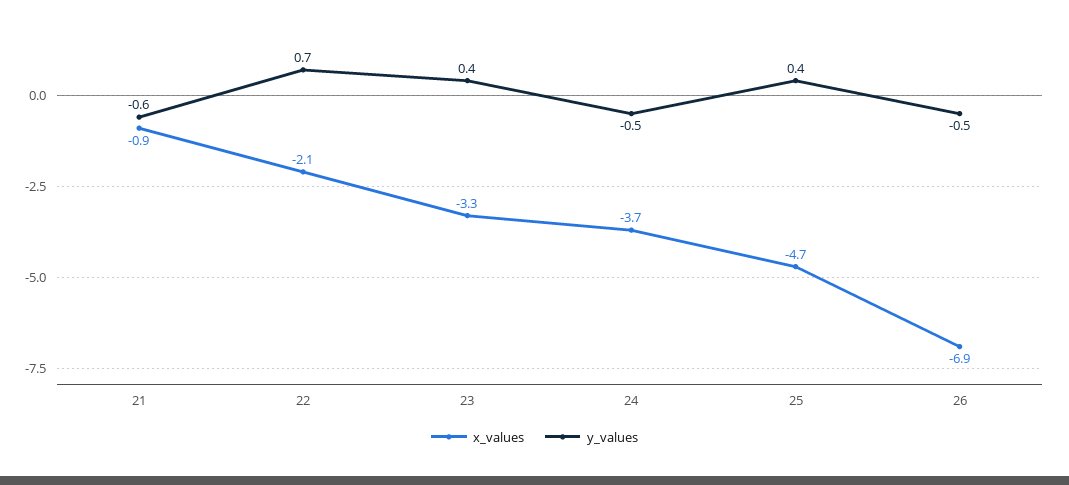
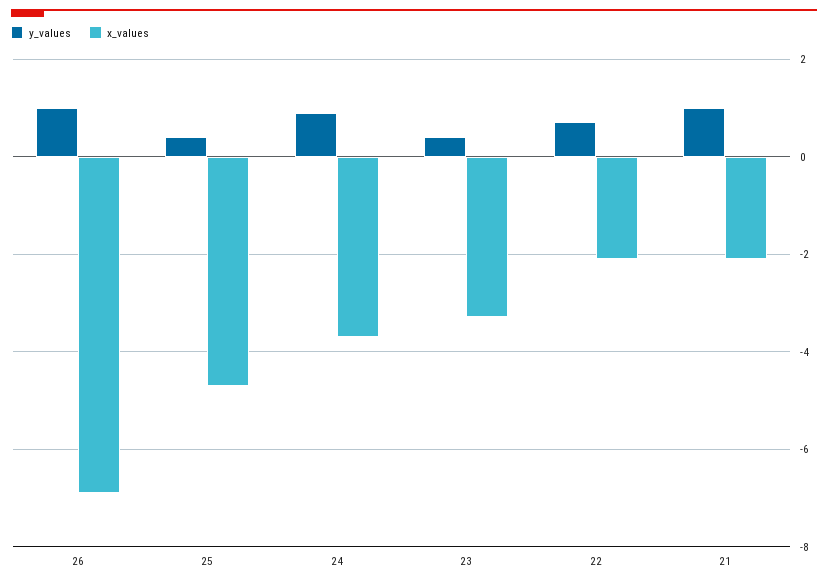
x_values, 21: -0.9 -> -2
y_values, 21: -0.6 -> 1
y_values, 24: -0.5 -> 1
y_values, 26: -0.5 -> 1

